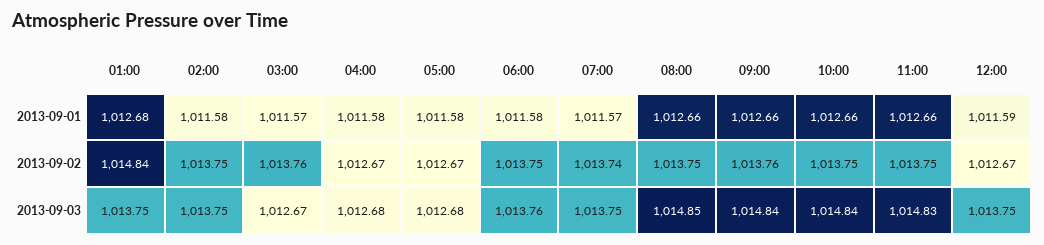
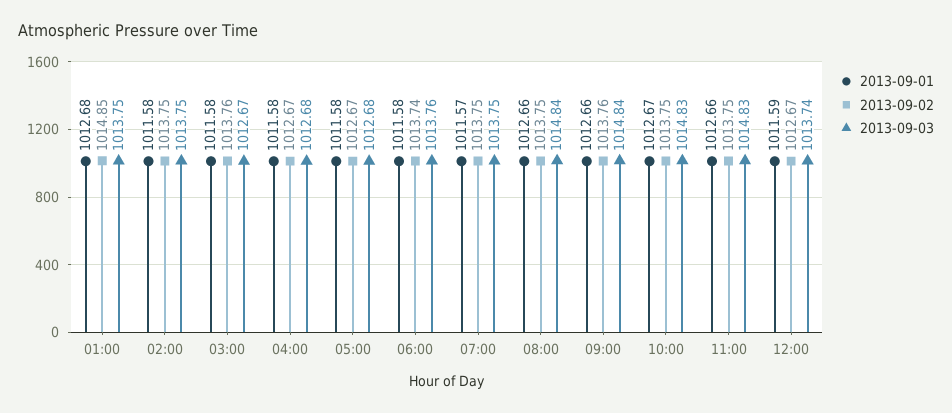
2013-09-01, 03:00: 1011.57 -> 1011.58
2013-09-01, 10:00: 1012.66 -> 1012.67
2013-09-02, 01:00: 1014.84 -> 1014.85
2013-09-02, 06:00: 1013.75 -> 1013.74
2013-09-02, 07:00: 1013.74 -> 1013.75
2013-09-03, 08:00: 1014.85 -> 1014.84
2013-09-03, 10:00: 1014.84 -> 1014.83
2013-09-03, 12:00: 1013.75 -> 1013.74

